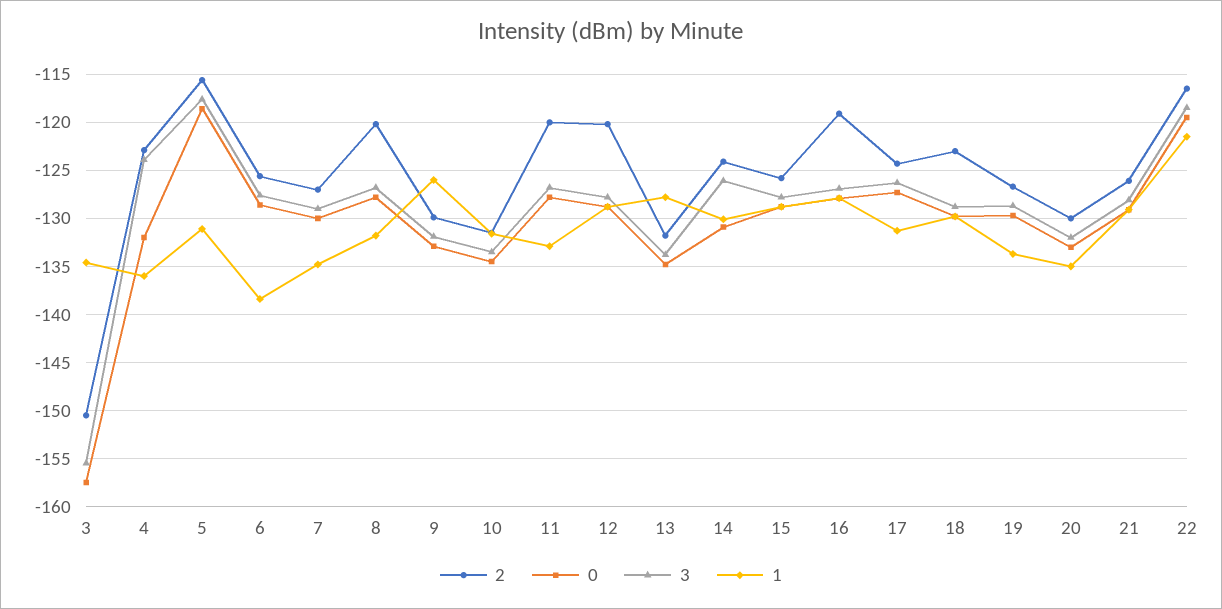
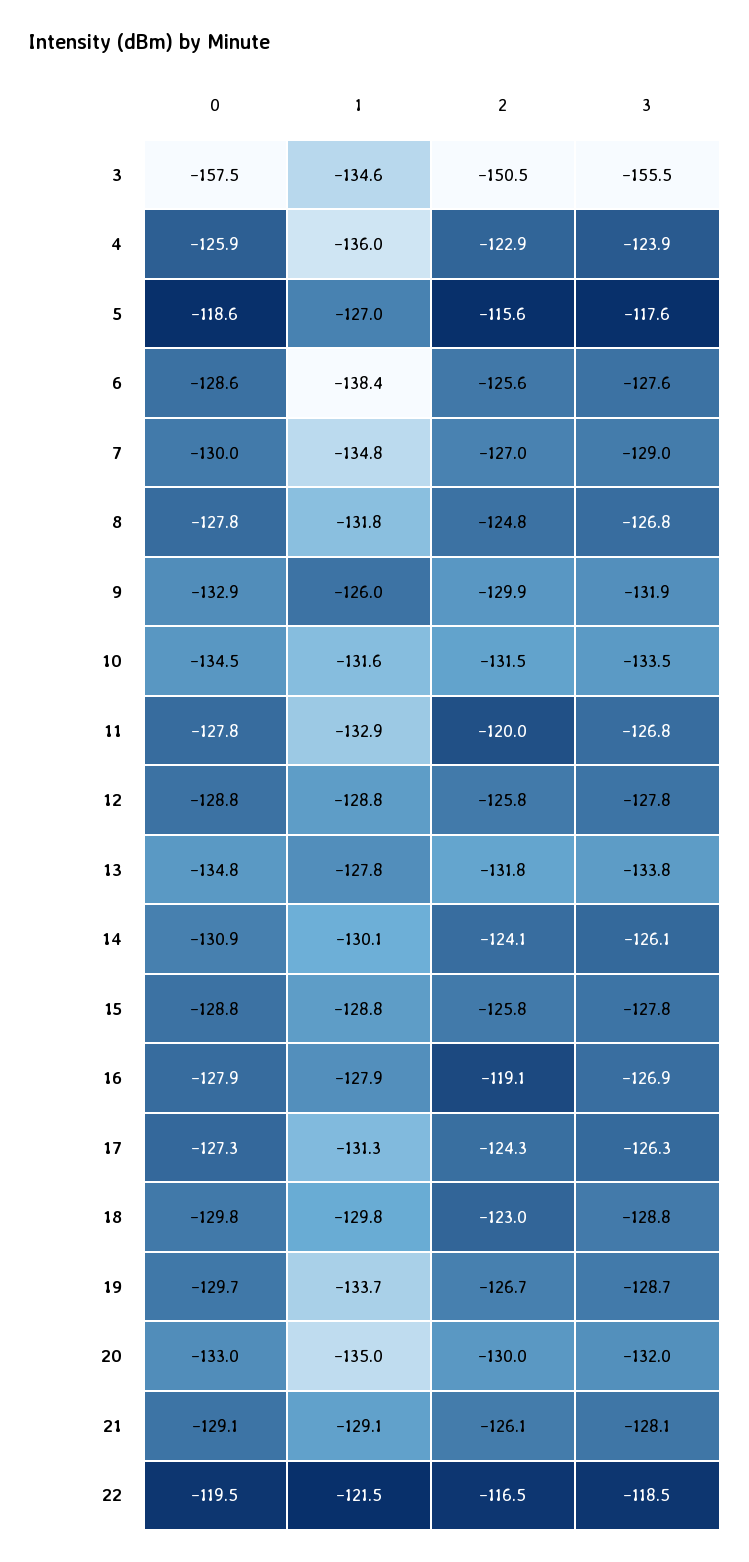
0, 4: -132 -> -125.9
1, 5: -131 -> -127
2, 8: -120 -> -124.8
2, 12: -120 -> -125.8

